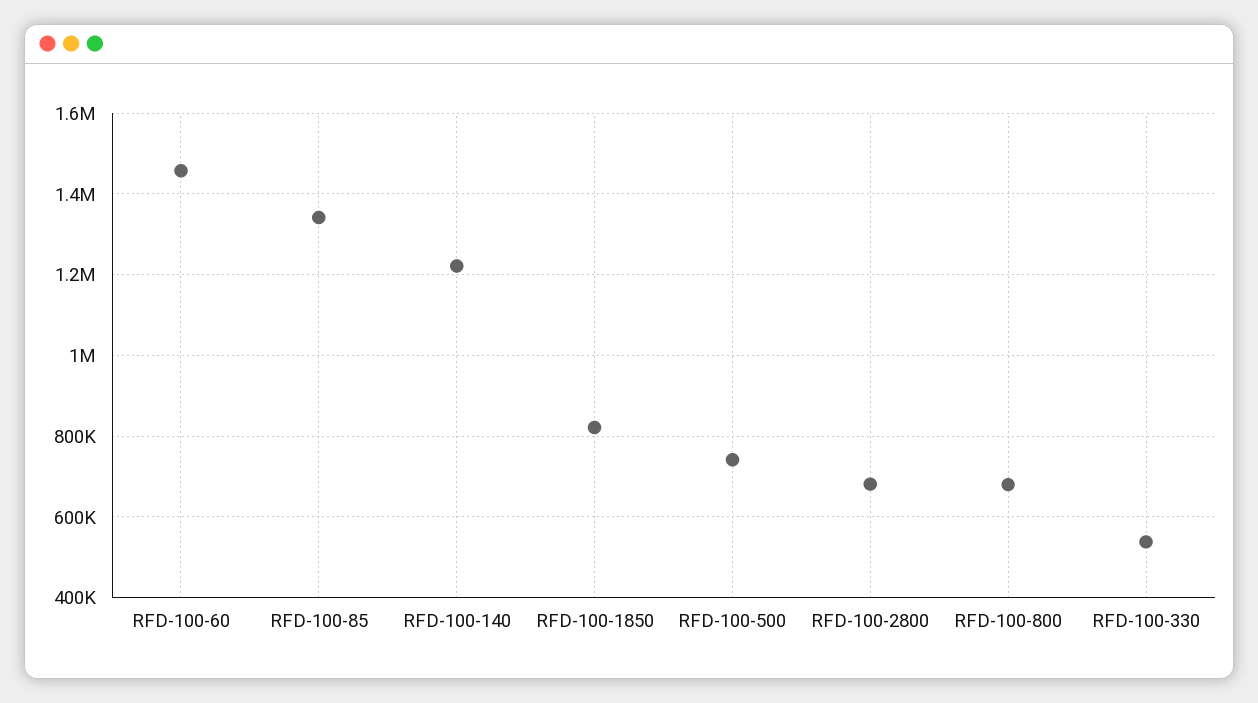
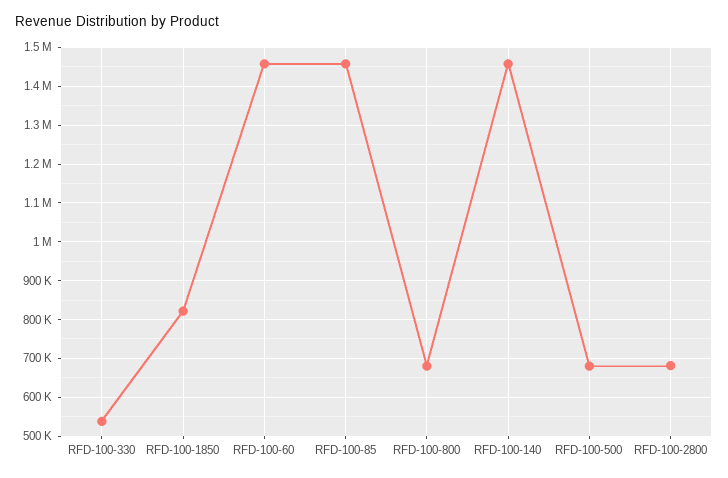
RFD-100-85: 1340000 -> 1460000
RFD-100-140: 1220000 -> 1460000
RFD-100-500: 740000 -> 680000

